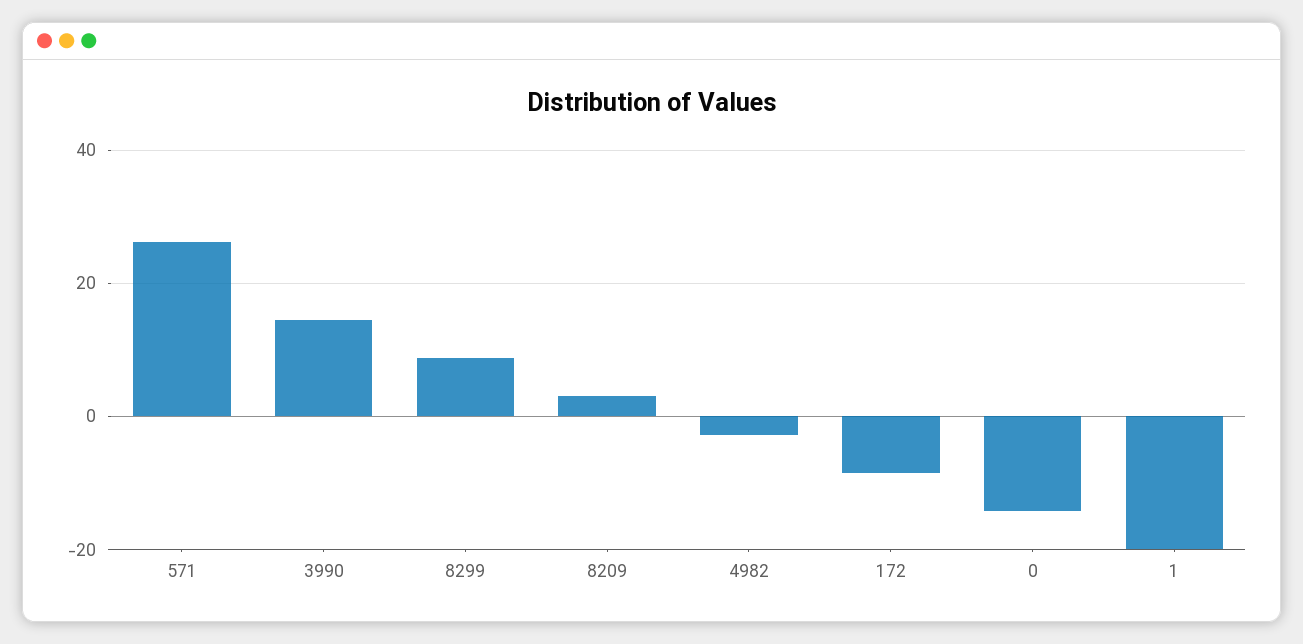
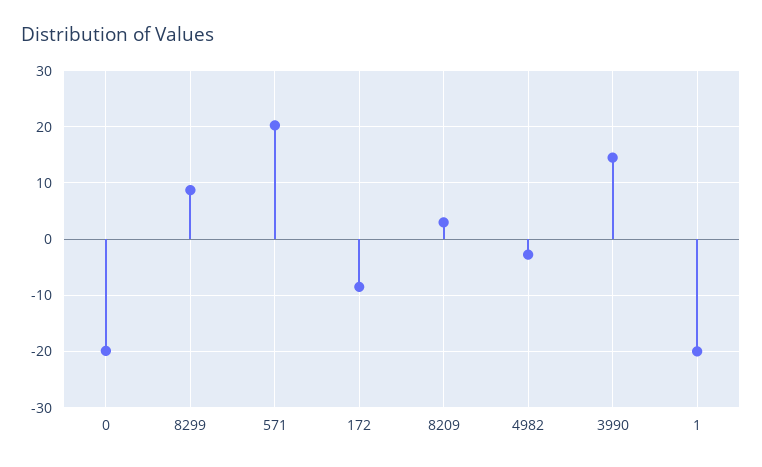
571: 26 -> 20
0: -14 -> -20

